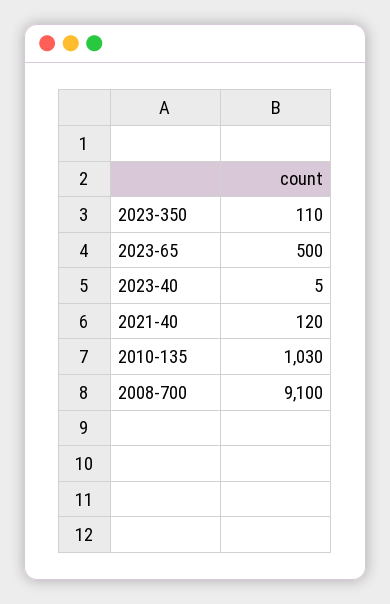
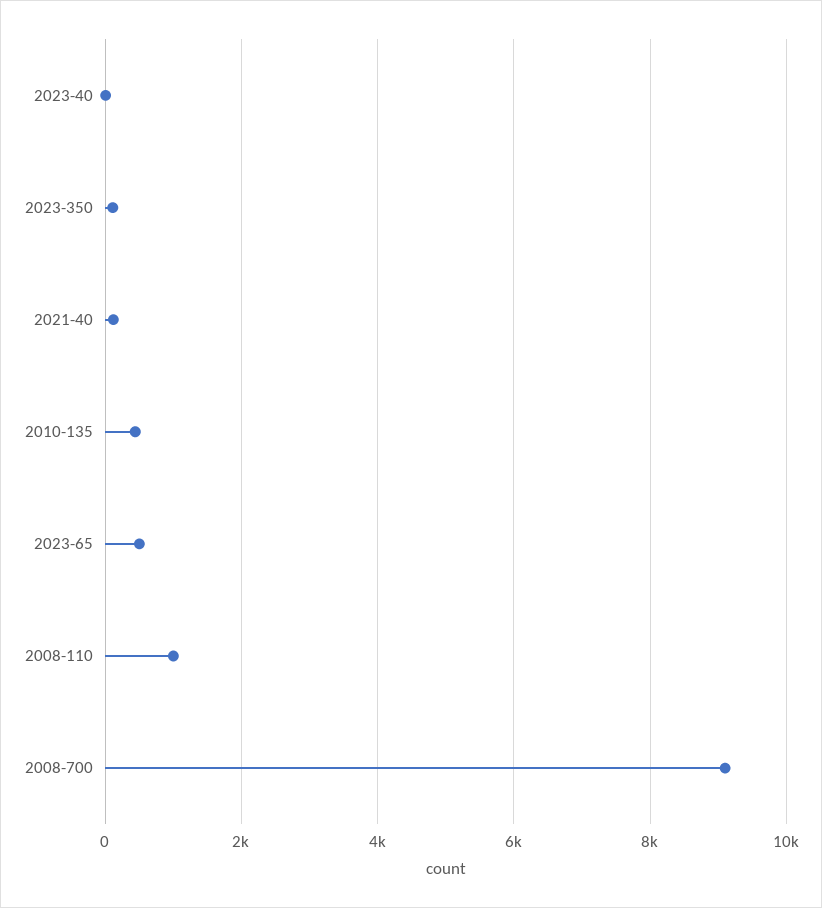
2010-135: 1030 -> 400
2008-110: none -> 1000

